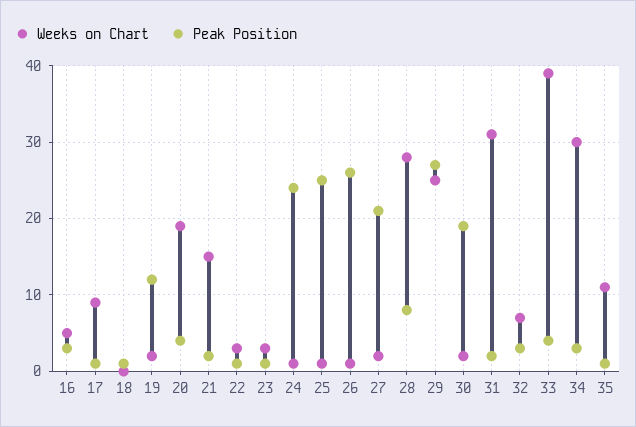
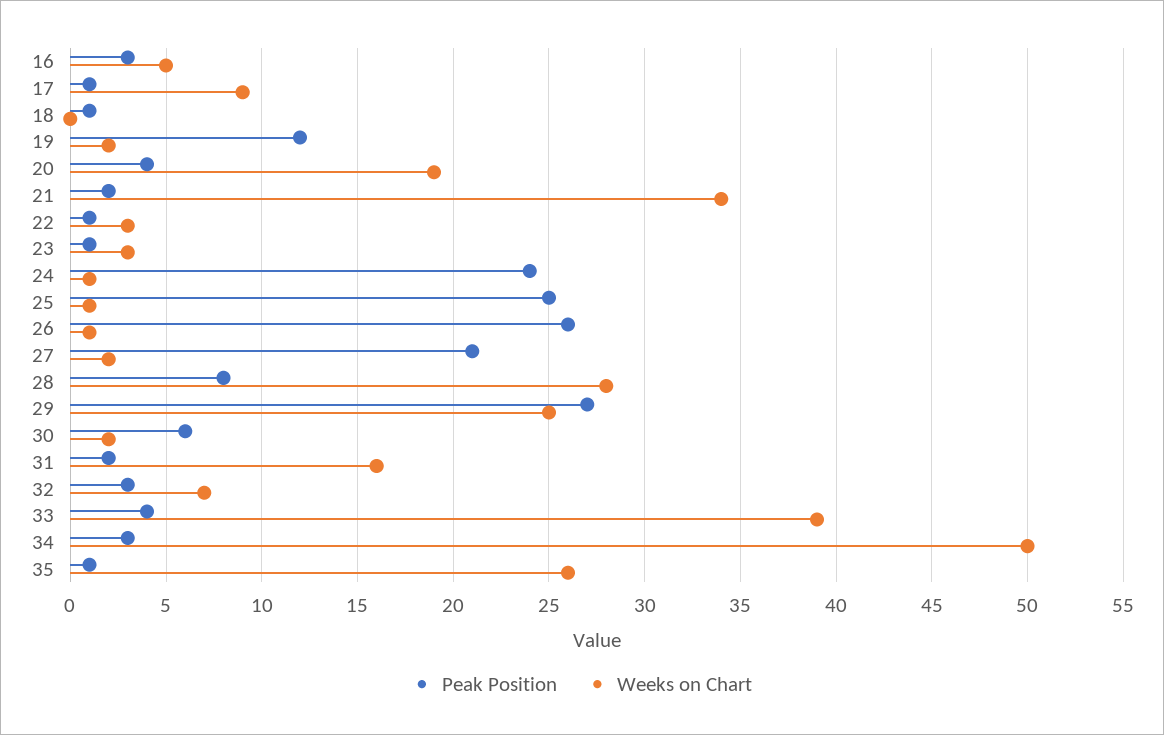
Weeks on Chart, 21: 15 -> 34
Peak Position, 30: 19 -> 6
Weeks on Chart, 31: 31 -> 16
Weeks on Chart, 34: 30 -> 50
Weeks on Chart, 35: 11 -> 26

